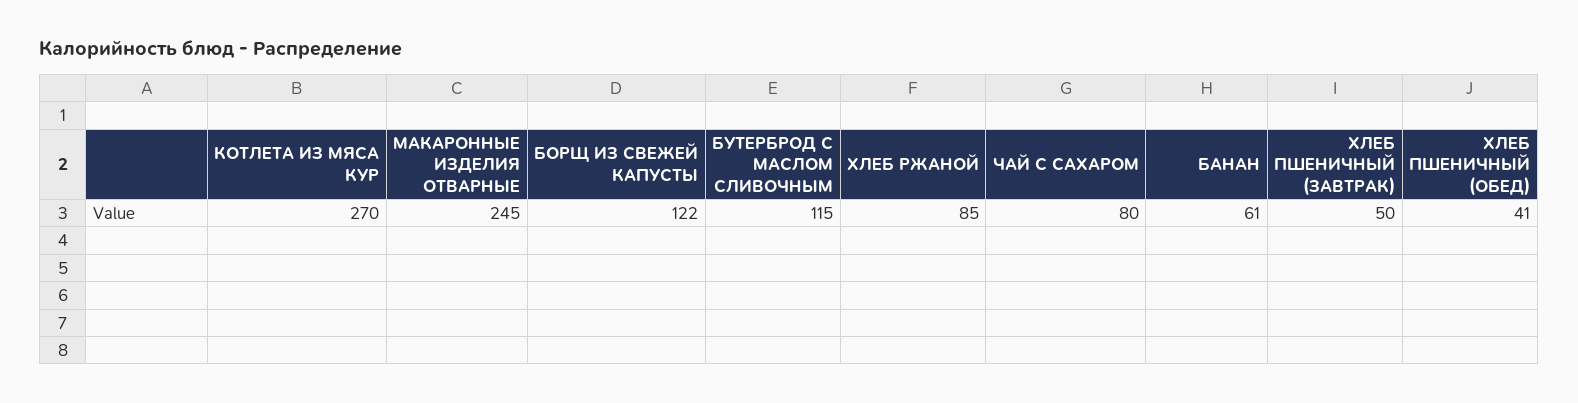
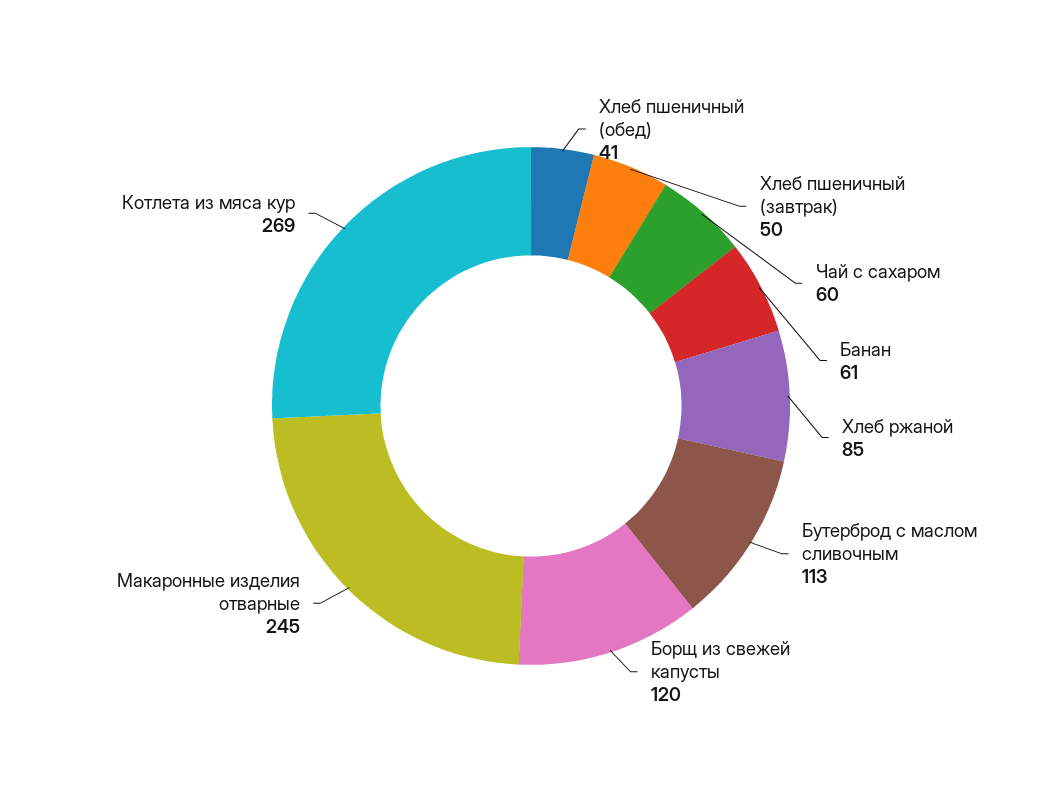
КОТЛЕТА ИЗ МЯСА КУР: 270 -> 269
БОРЩ ИЗ СВЕЖЕЙ КАПУСТЫ: 122 -> 120
БУТЕРБРОД С МАСЛОМ СЛИВОЧНЫМ: 115 -> 113
ЧАЙ С САХАРОМ: 80 -> 60

